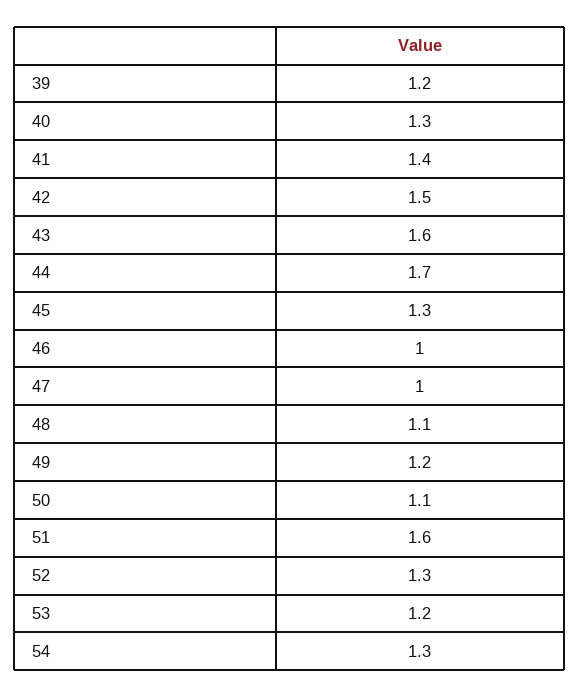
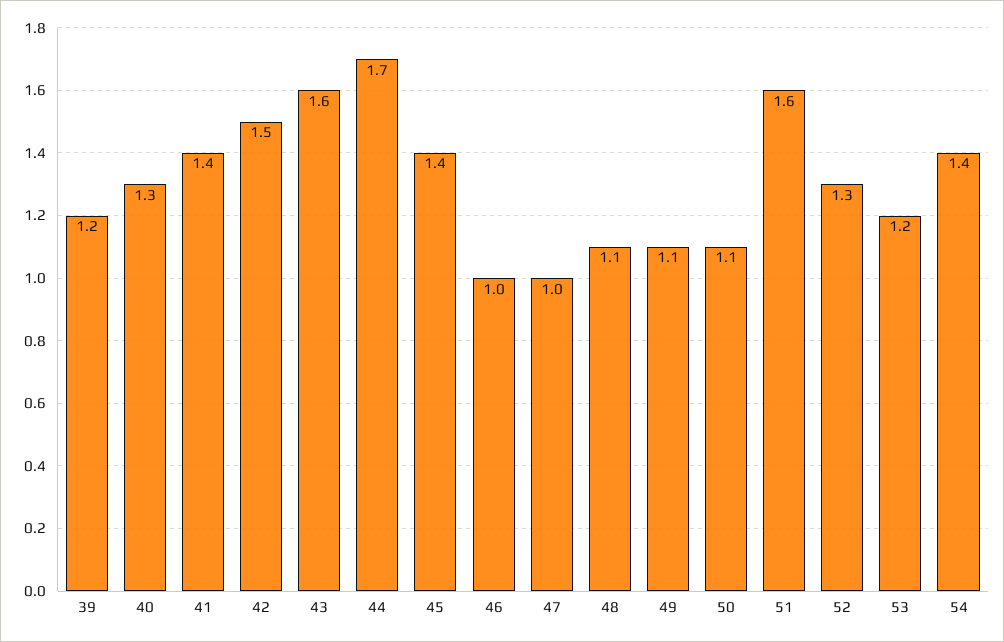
45: 1.3 -> 1.4
49: 1.2 -> 1.1
54: 1.3 -> 1.4

